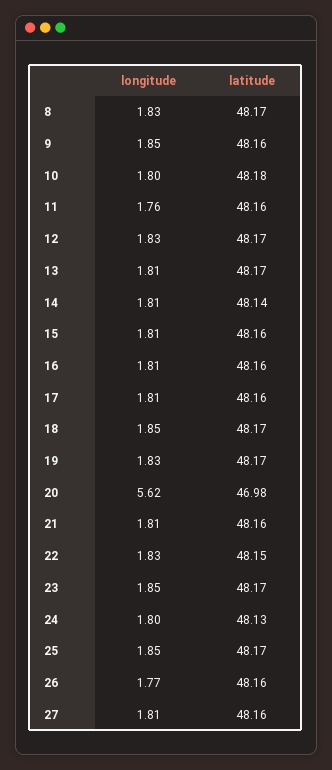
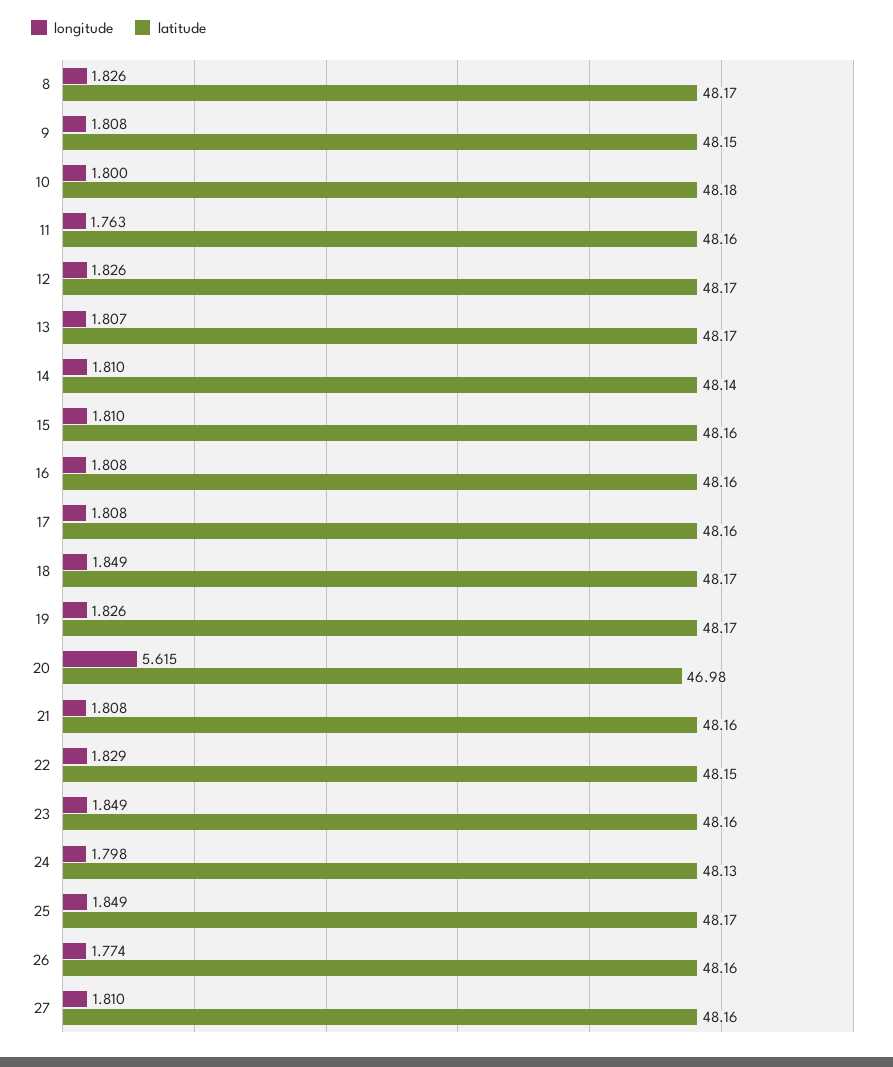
longitude, 9: 1.85 -> 1.808
latitude, 9: 48.16 -> 48.15
latitude, 23: 48.17 -> 48.16

